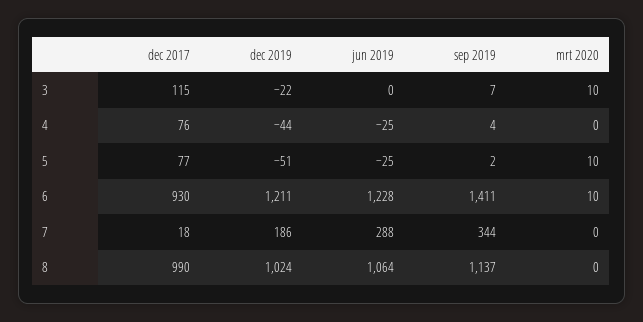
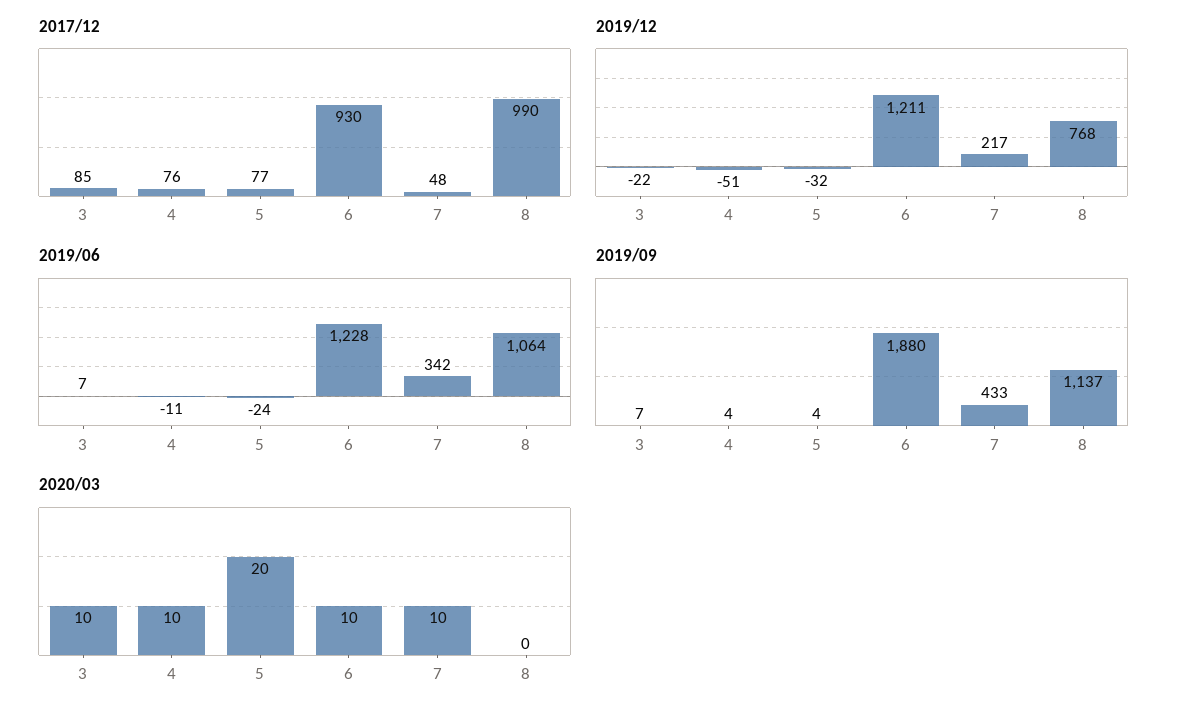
dec 2017, 3: 115 -> 85
jun 2019, 3: 0 -> 7
dec 2019, 4: -44 -> -51
jun 2019, 4: -25 -> -11
mrt 2020, 4: 0 -> 10
dec 2019, 5: -51 -> -32
jun 2019, 5: -25 -> -24
sep 2019, 5: 2 -> 4
mrt 2020, 5: 10 -> 20
sep 2019, 6: 1411 -> 1880
dec 2017, 7: 18 -> 48
dec 2019, 7: 186 -> 217
jun 2019, 7: 288 -> 342
sep 2019, 7: 344 -> 433
mrt 2020, 7: 0 -> 10
dec 2019, 8: 1024 -> 768

